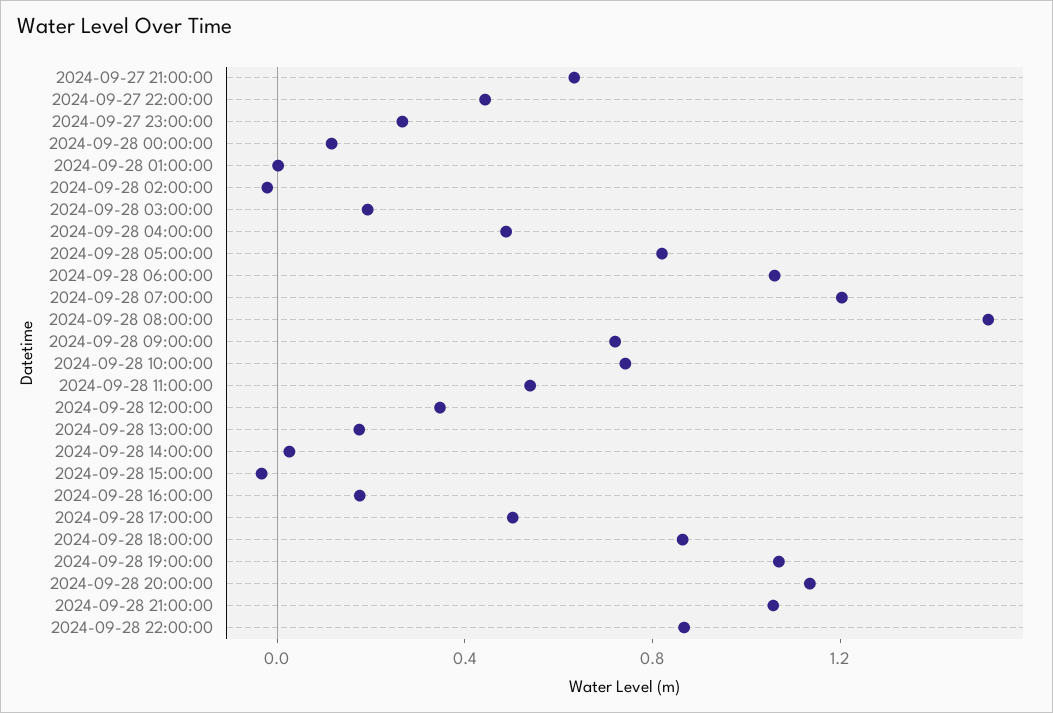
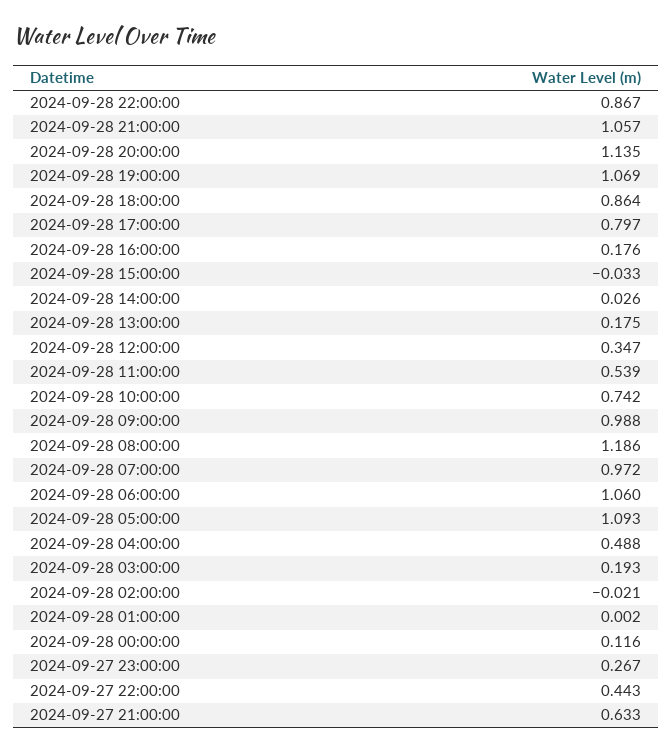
2024-09-28 05:00:00: 0.8 -> 1.093
2024-09-28 07:00:00: 1.2 -> 0.972
2024-09-28 08:00:00: 1.5 -> 1.186
2024-09-28 09:00:00: 0.7 -> 0.988
2024-09-28 17:00:00: 0.5 -> 0.797

